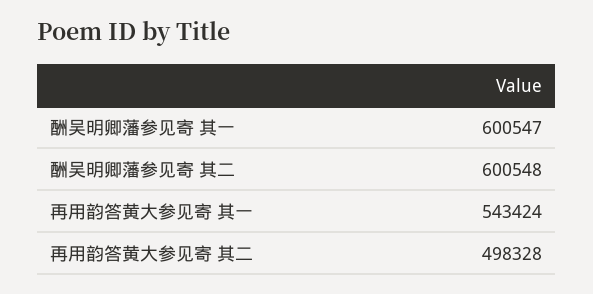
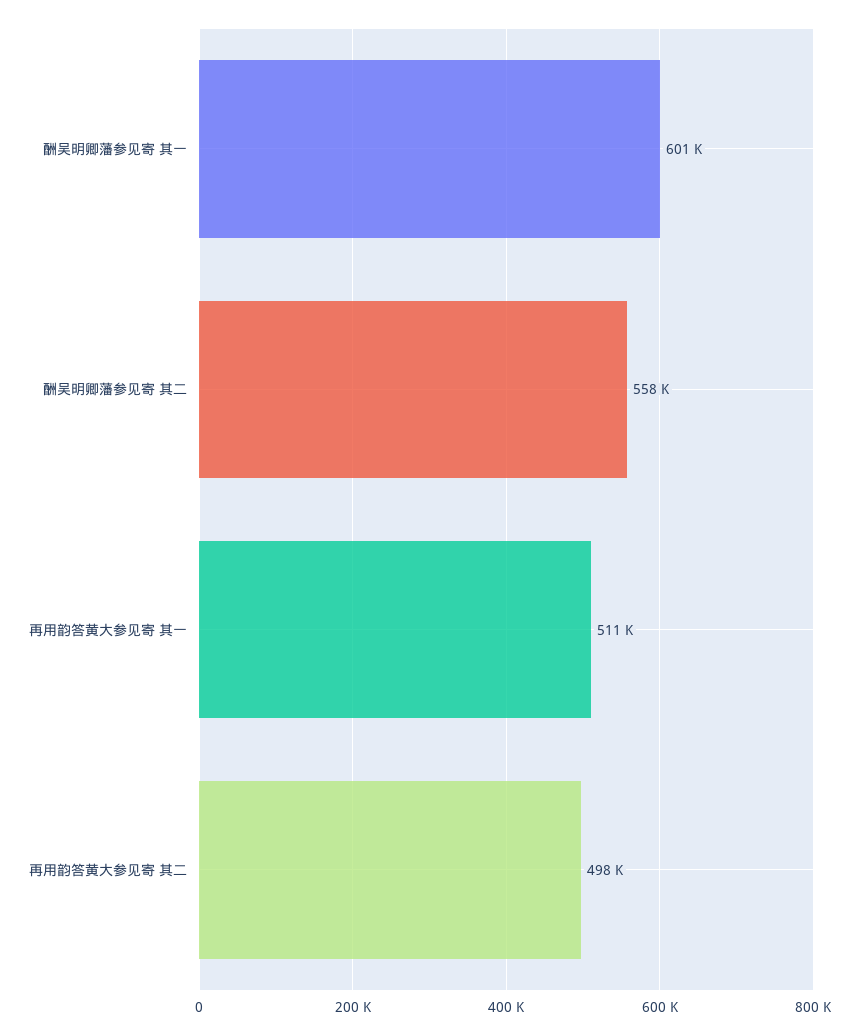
酬吴明卿藩参见寄 其二: 600548 -> 558000
再用韵答黄大参见寄 其一: 543424 -> 511000

